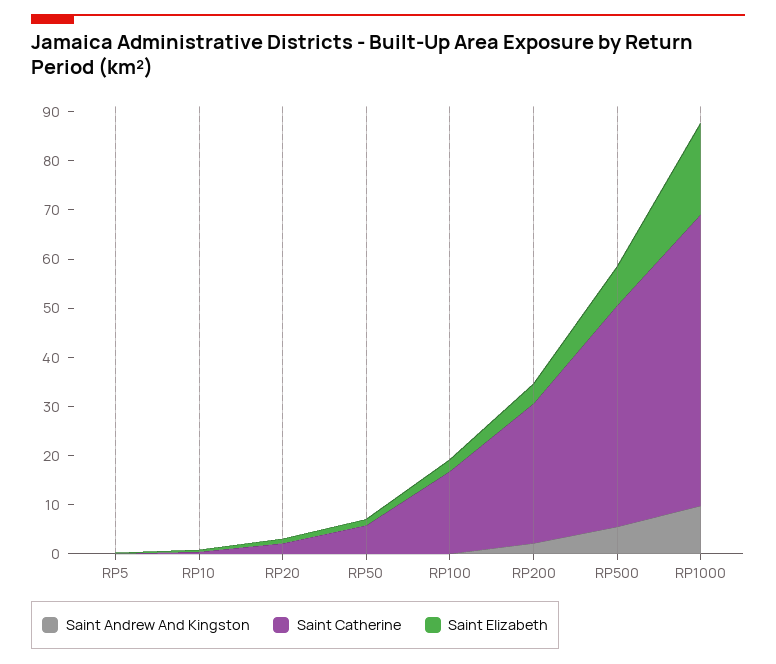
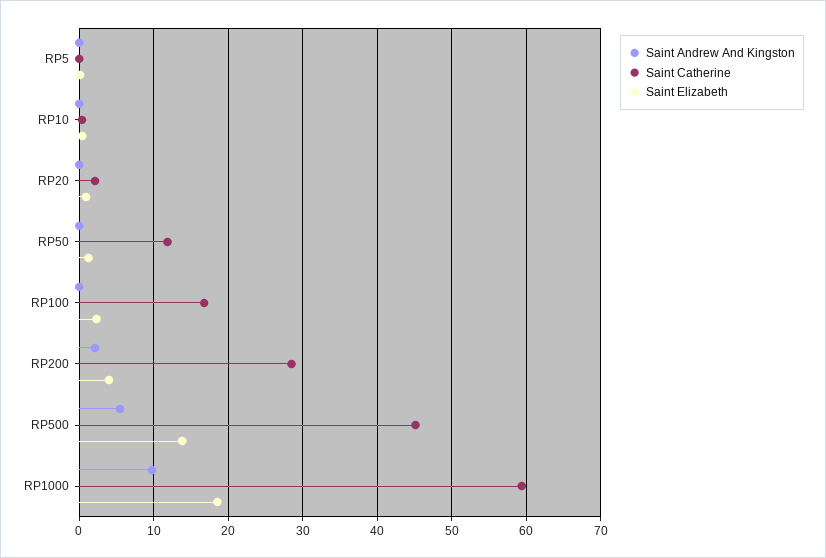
Saint Catherine, RP50: 6 -> 12
Saint Elizabeth, RP500: 8 -> 14

